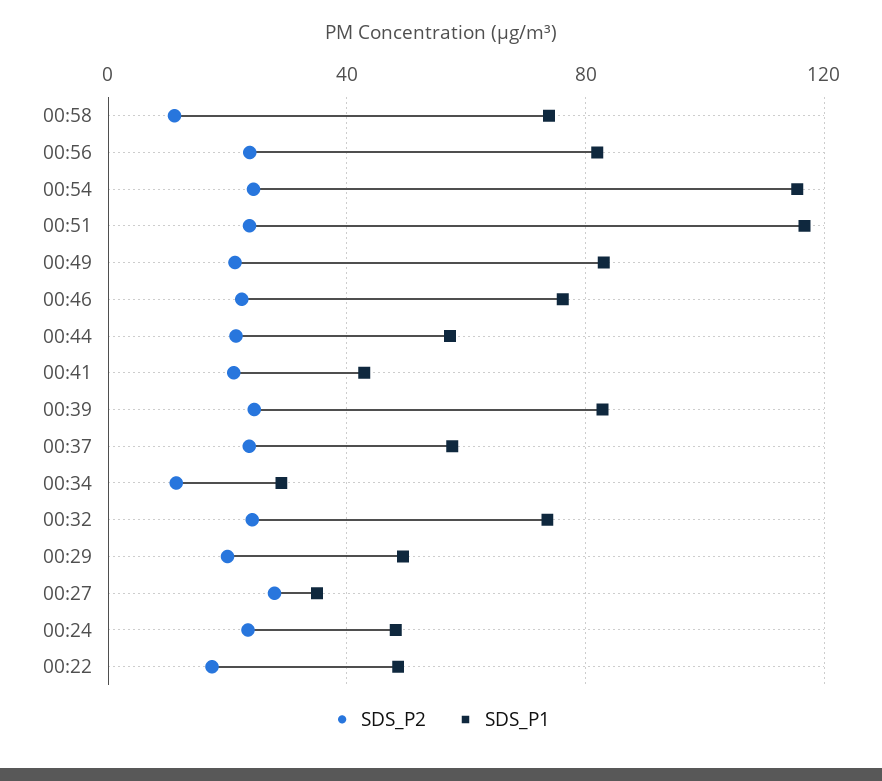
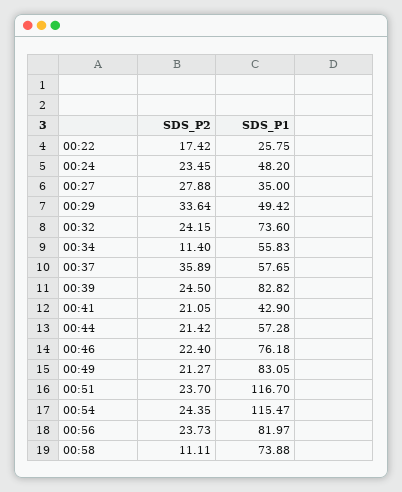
SDS_P2, 00:37: 25 -> 35.89
SDS_P1, 00:34: 30 -> 55.83
SDS_P2, 00:29: 20 -> 33.64
SDS_P1, 00:22: 50 -> 25.75

